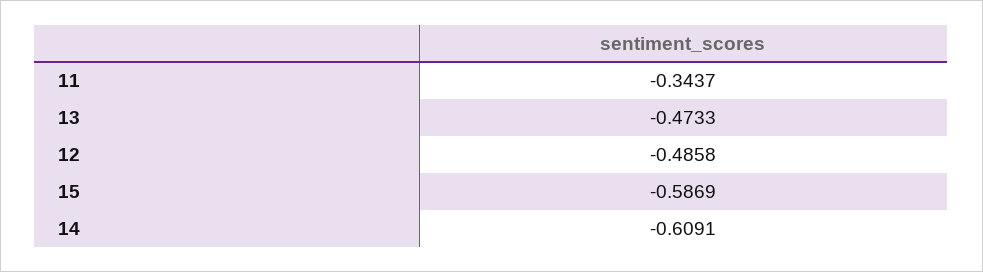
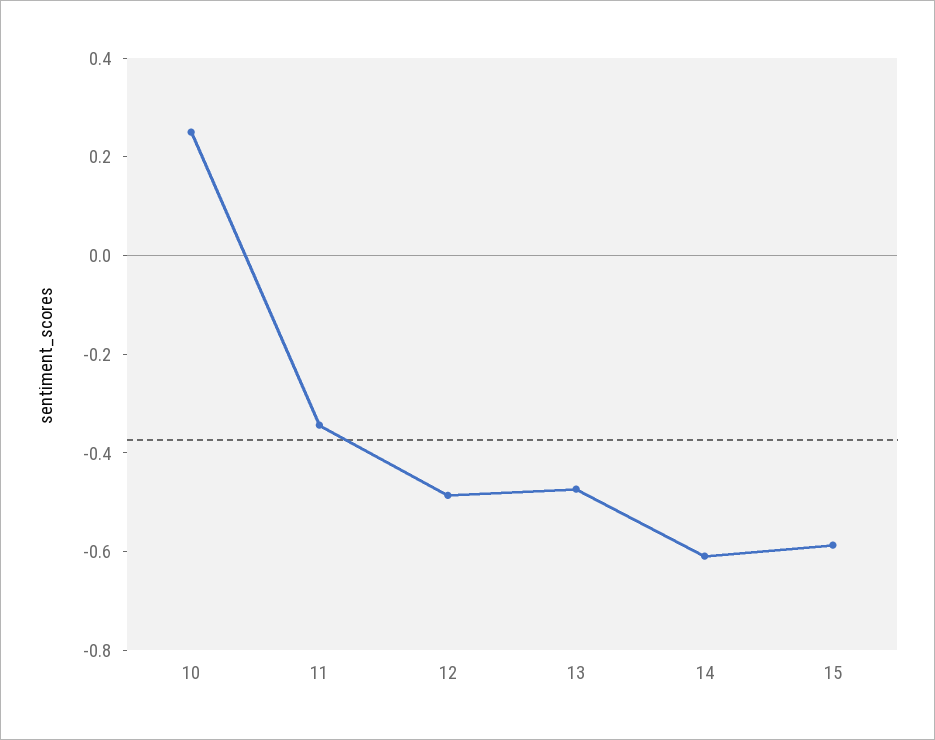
10: none -> 0.25

